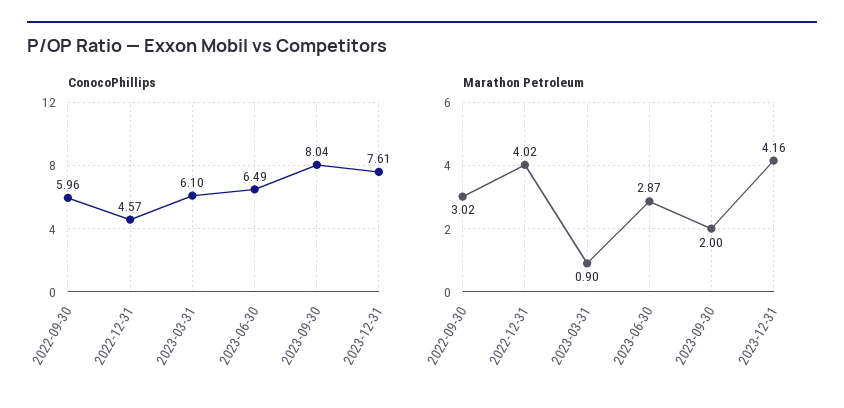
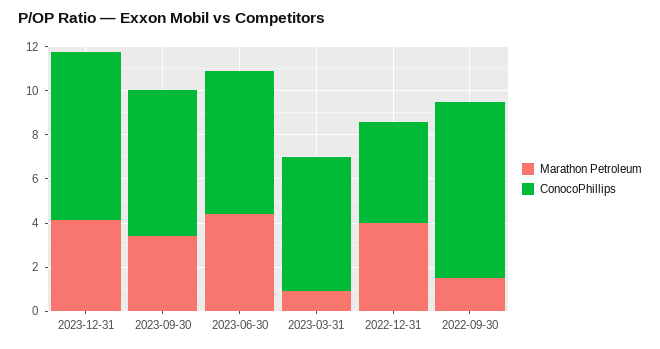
ConocoPhillips, 2022-09-30: 5.96 -> 8
ConocoPhillips, 2023-09-30: 8.04 -> 6.5
Marathon Petroleum, 2022-09-30: 3.02 -> 1.5
Marathon Petroleum, 2023-06-30: 2.87 -> 4.5
Marathon Petroleum, 2023-09-30: 2 -> 3.5

